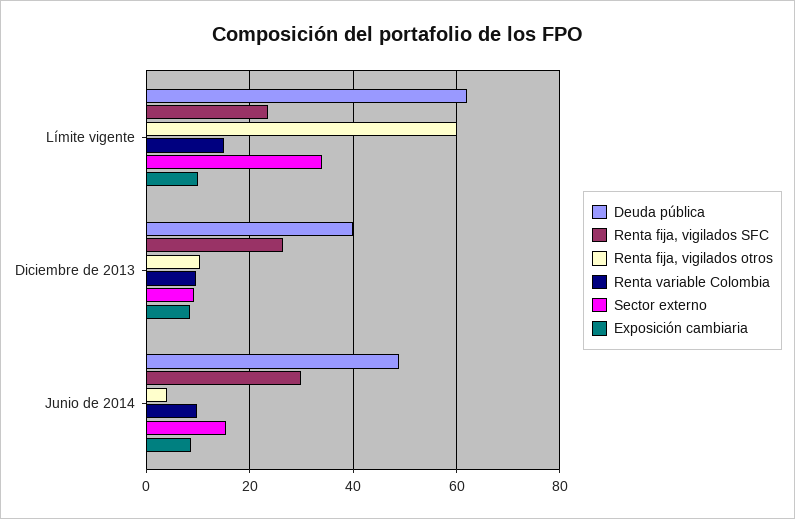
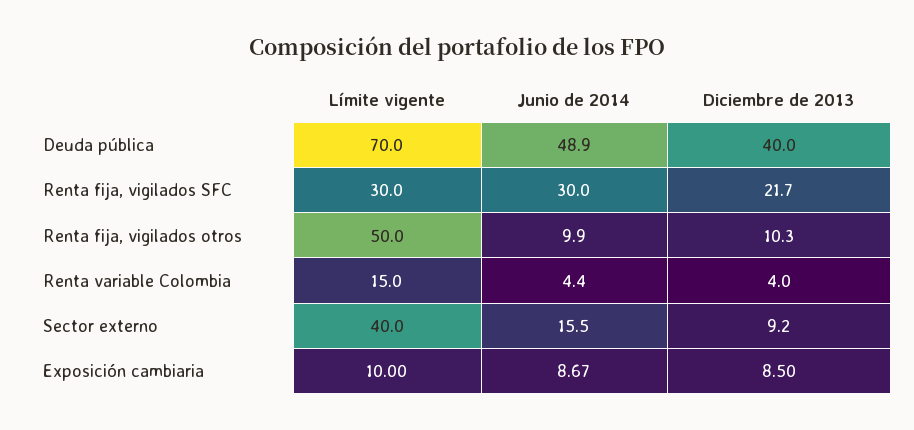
Deuda pública, Límite vigente: 62 -> 70
Renta fija, vigilados SFC, Límite vigente: 24 -> 30
Renta fija, vigilados otros, Límite vigente: 60 -> 50
Sector externo, Límite vigente: 34 -> 40
Renta fija, vigilados SFC, Diciembre de 2013: 26 -> 21.7
Renta variable Colombia, Diciembre de 2013: 10 -> 4
Renta fija, vigilados otros, Junio de 2014: 4 -> 9.9
Renta variable Colombia, Junio de 2014: 10 -> 4.4

